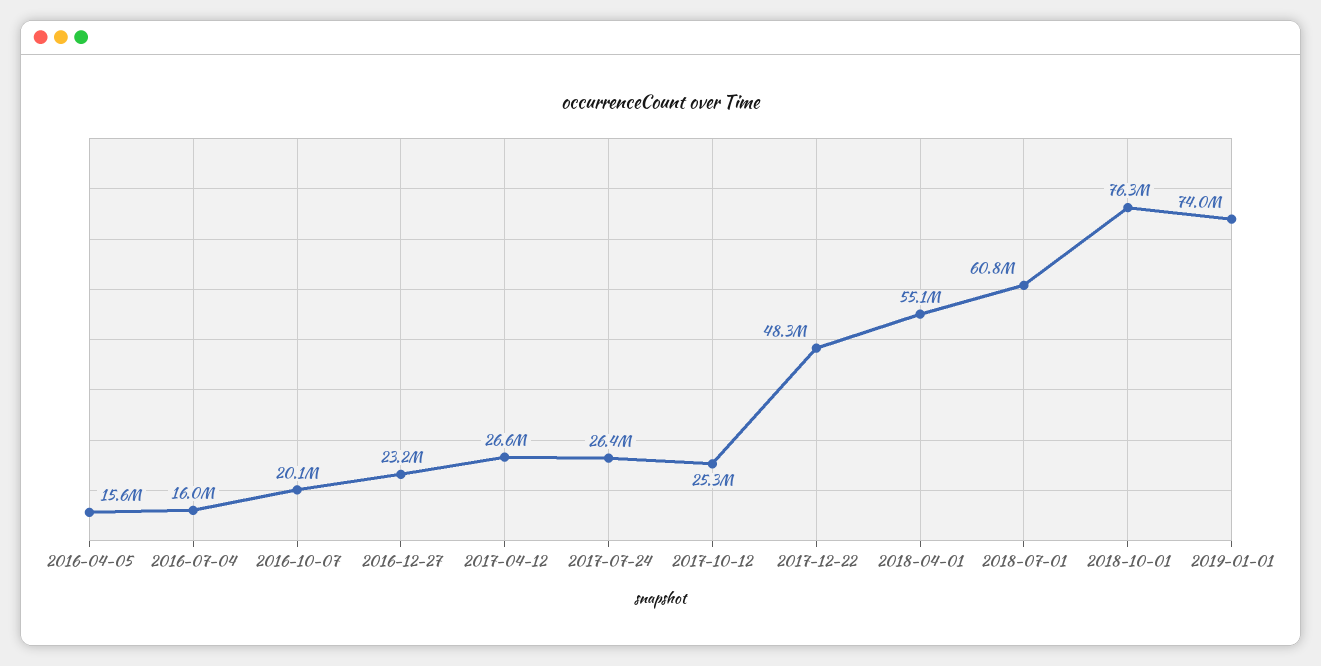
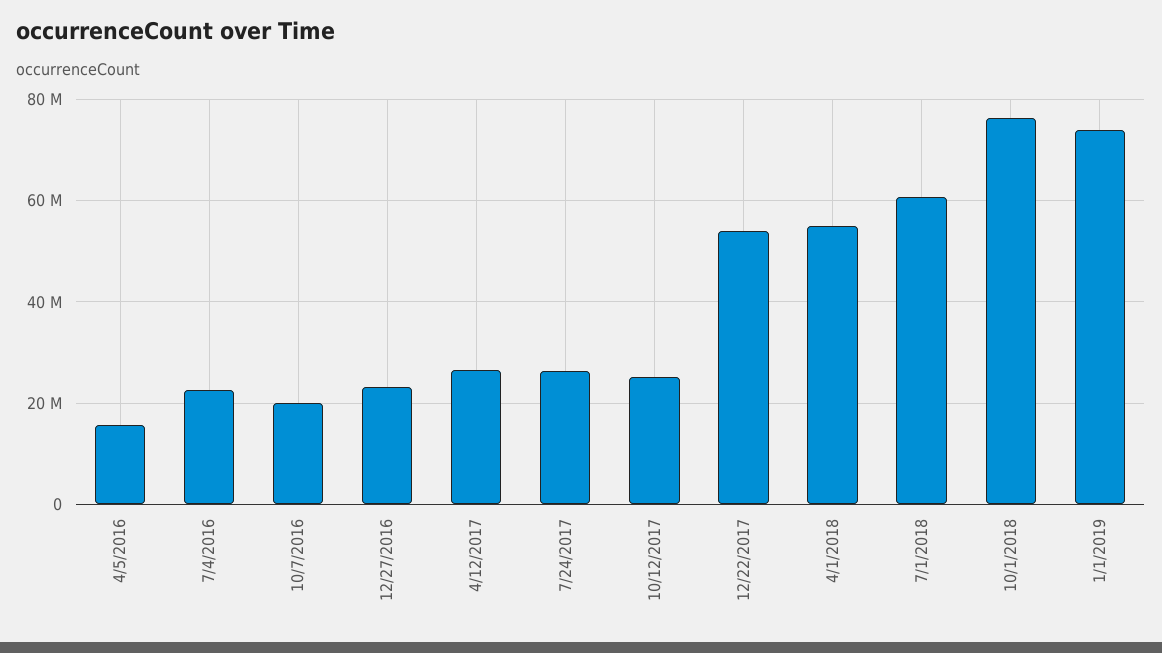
2016-07-04: 16000000 -> 22000000
2017-12-22: 48300000 -> 54000000

